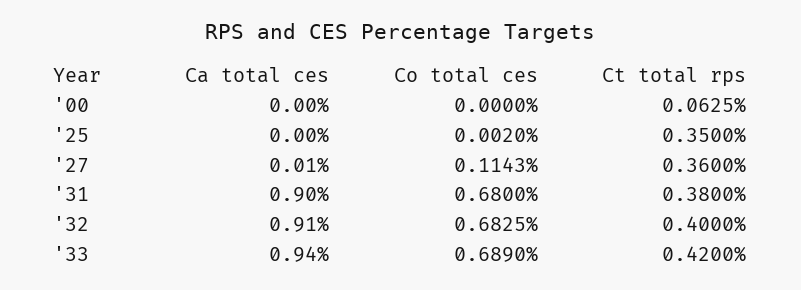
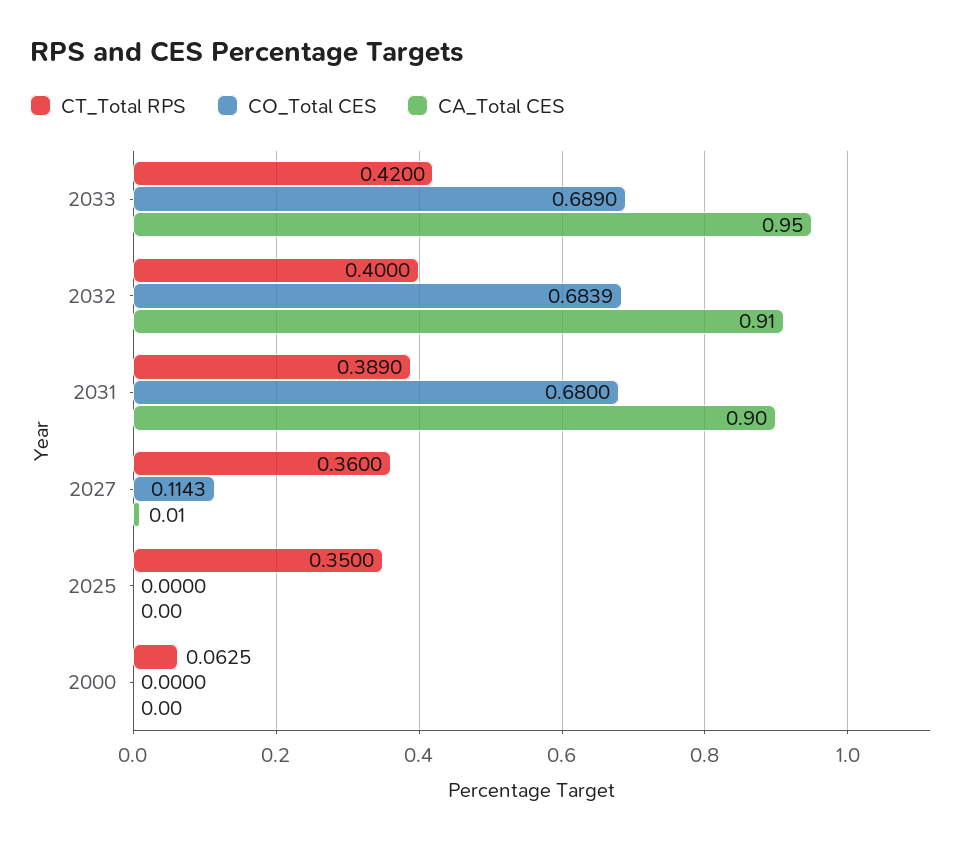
Co total ces, '25: 0.002 -> 0
Ct total rps, '31: 0.38 -> 0.389
Co total ces, '32: 0.6825 -> 0.6839
Ca total ces, '33: 0.94 -> 0.95

